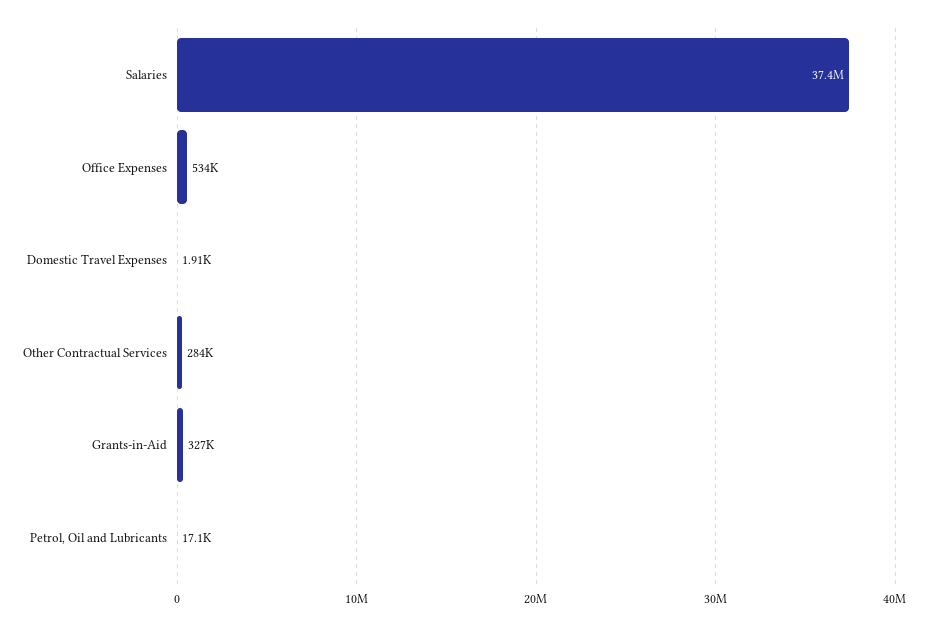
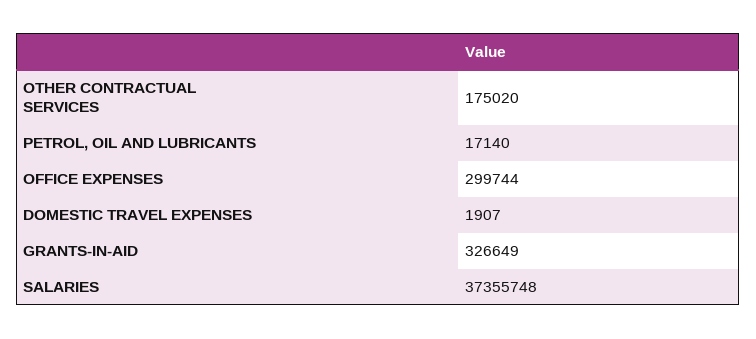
Office Expenses: 534000 -> 299744
Other Contractual Services: 284000 -> 175020

